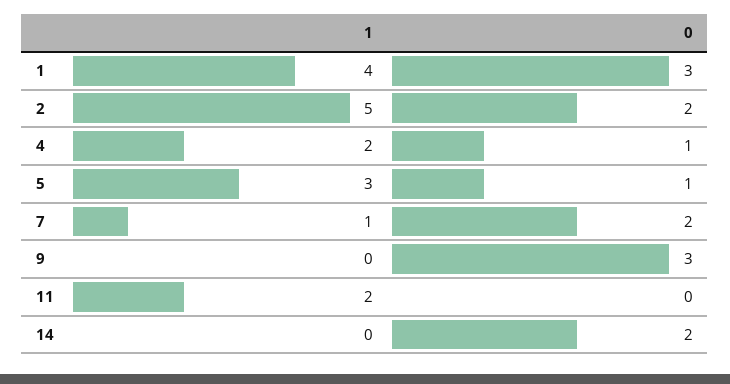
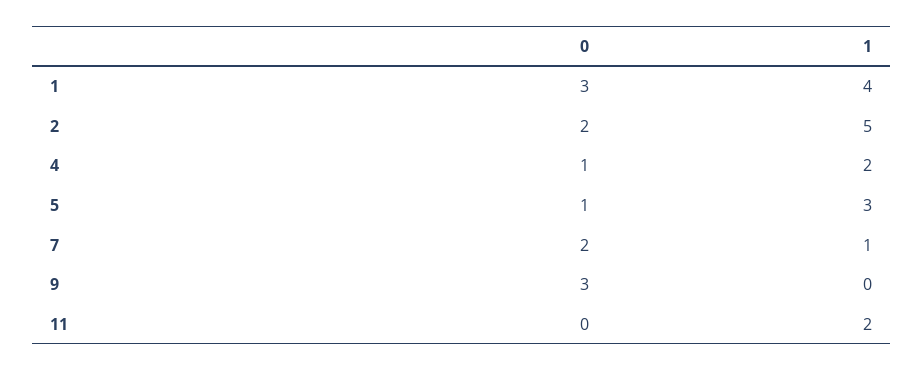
1, 14: 0 -> none
0, 14: 2 -> none

